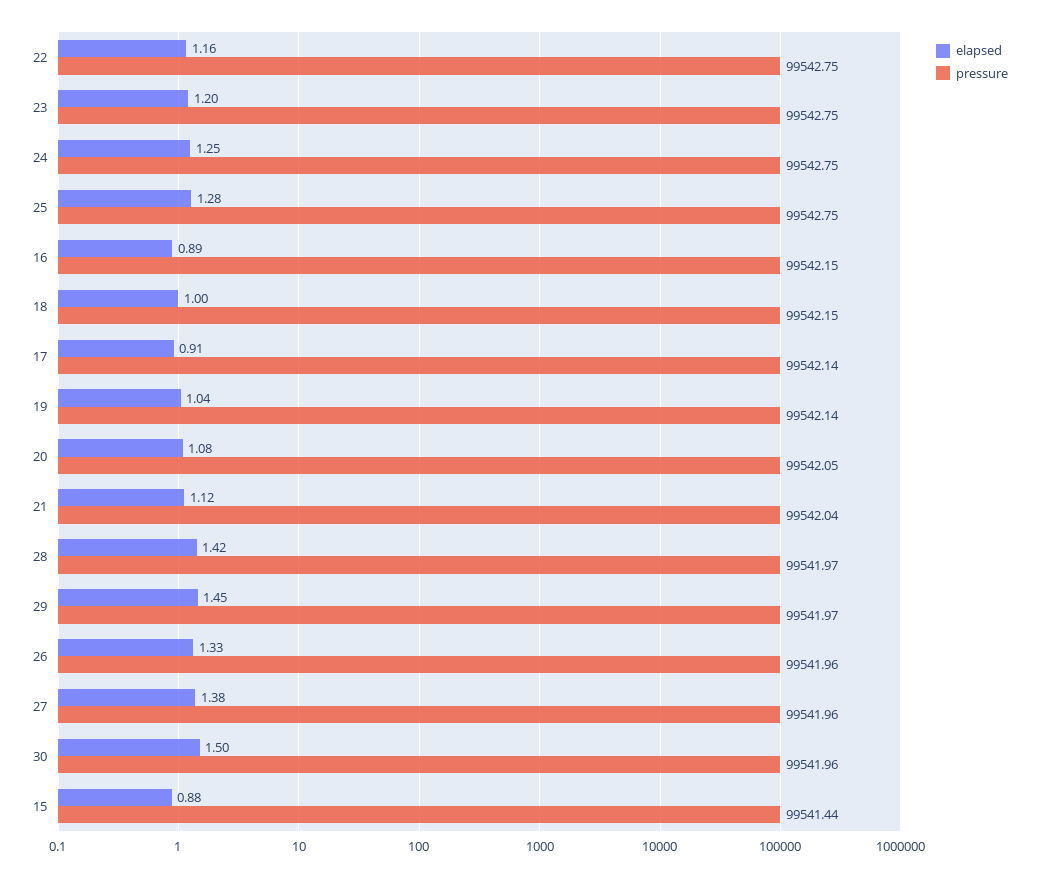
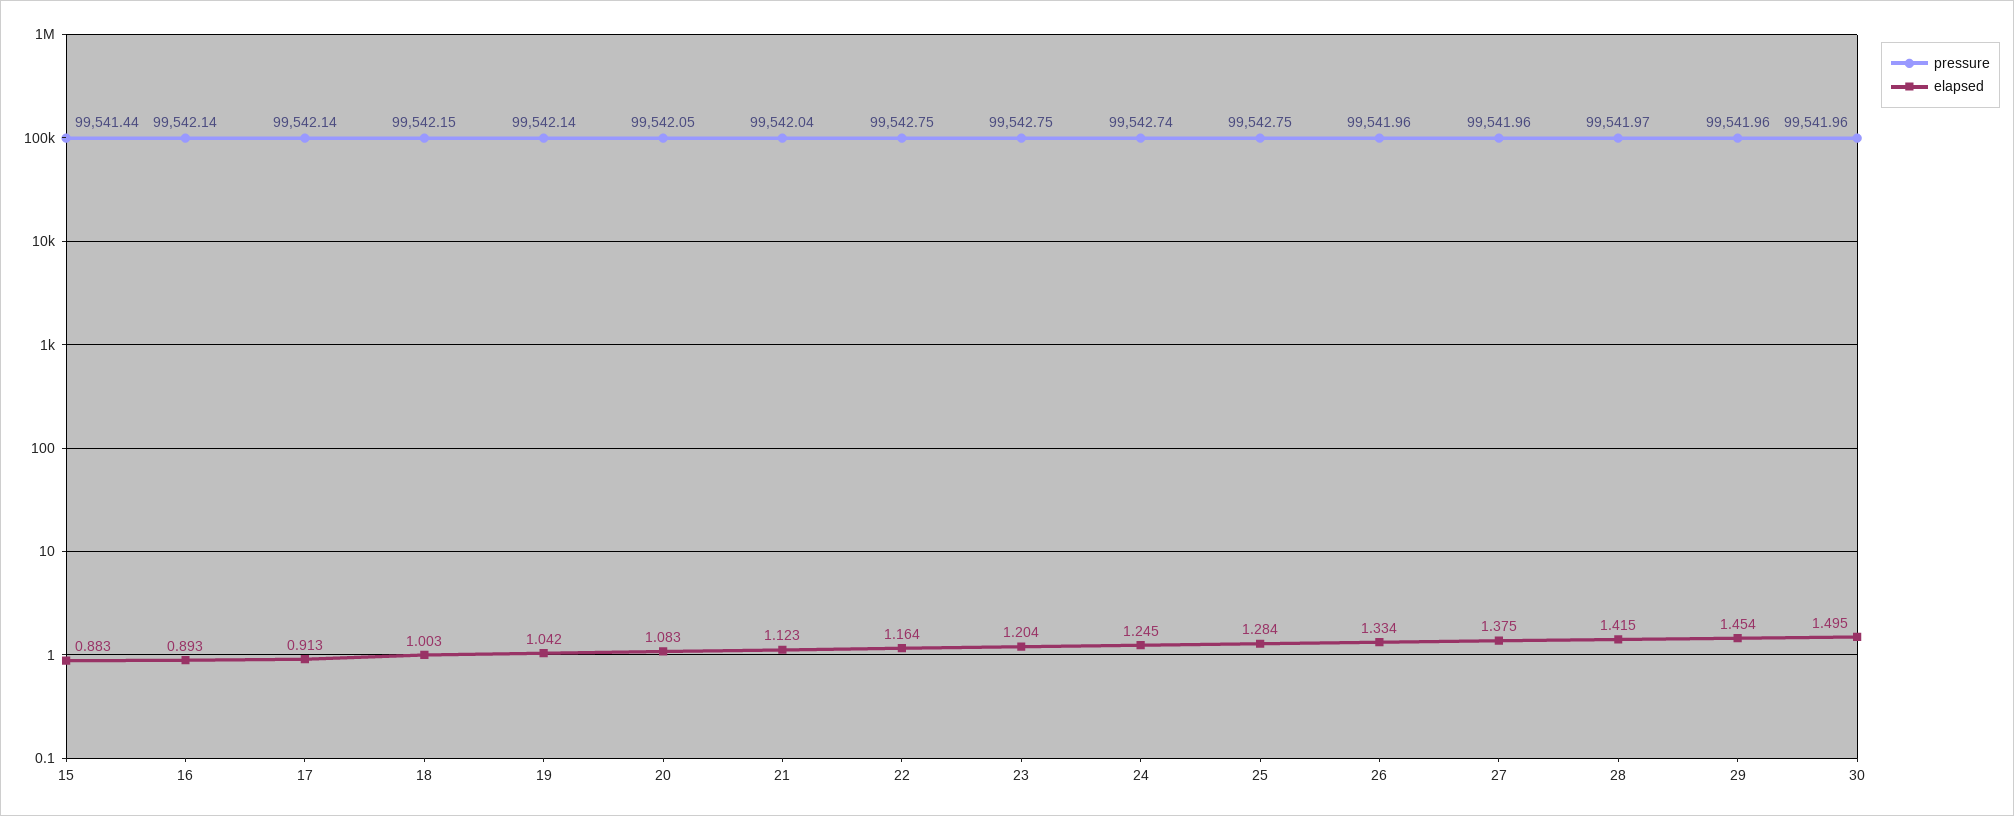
pressure, 24: 99542.75 -> 99542.74
pressure, 16: 99542.15 -> 99542.14
pressure, 29: 99541.97 -> 99541.96

